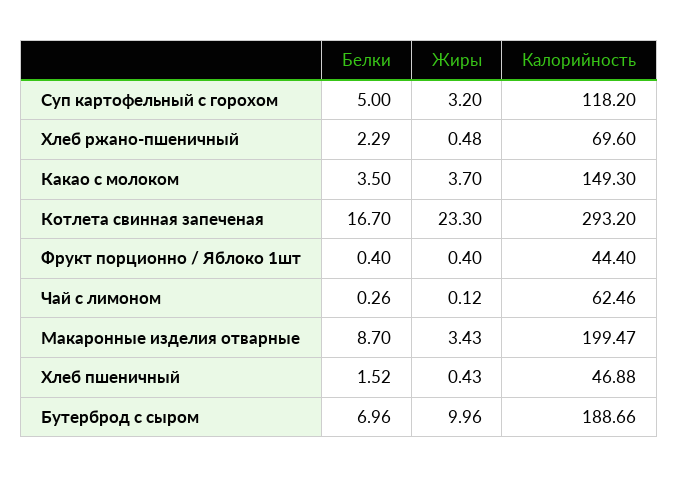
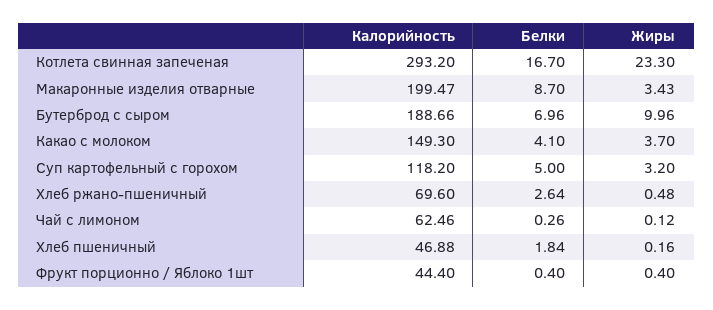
Белки, Хлеб ржано-пшеничный: 2.29 -> 2.64
Белки, Какао с молоком: 3.5 -> 4.1
Белки, Хлеб пшеничный: 1.52 -> 1.84
Жиры, Хлеб пшеничный: 0.43 -> 0.16

